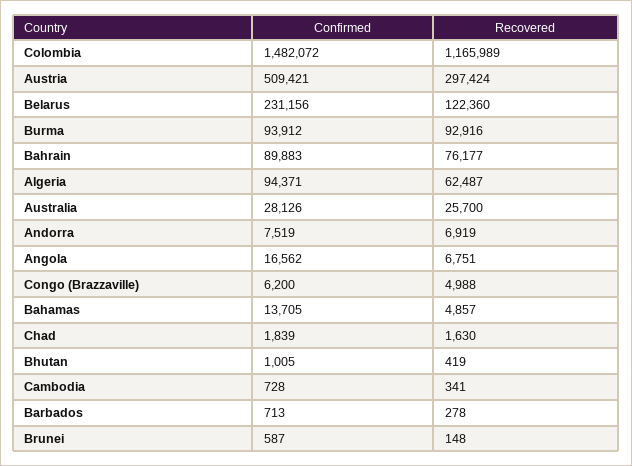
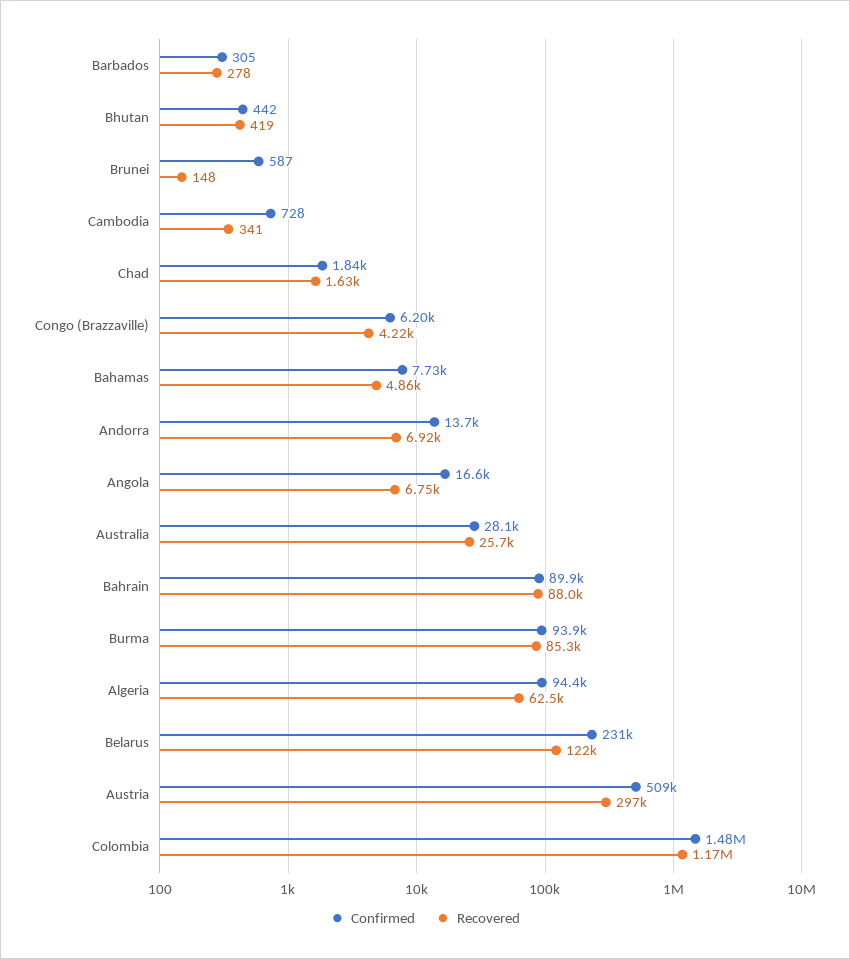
Recovered, Burma: 92916 -> 85300
Recovered, Bahrain: 76177 -> 88000
Confirmed, Andorra: 7519 -> 13700
Recovered, Congo (Brazzaville): 4988 -> 4220
Confirmed, Bahamas: 13705 -> 7730
Confirmed, Bhutan: 1005 -> 442
Confirmed, Barbados: 713 -> 305

